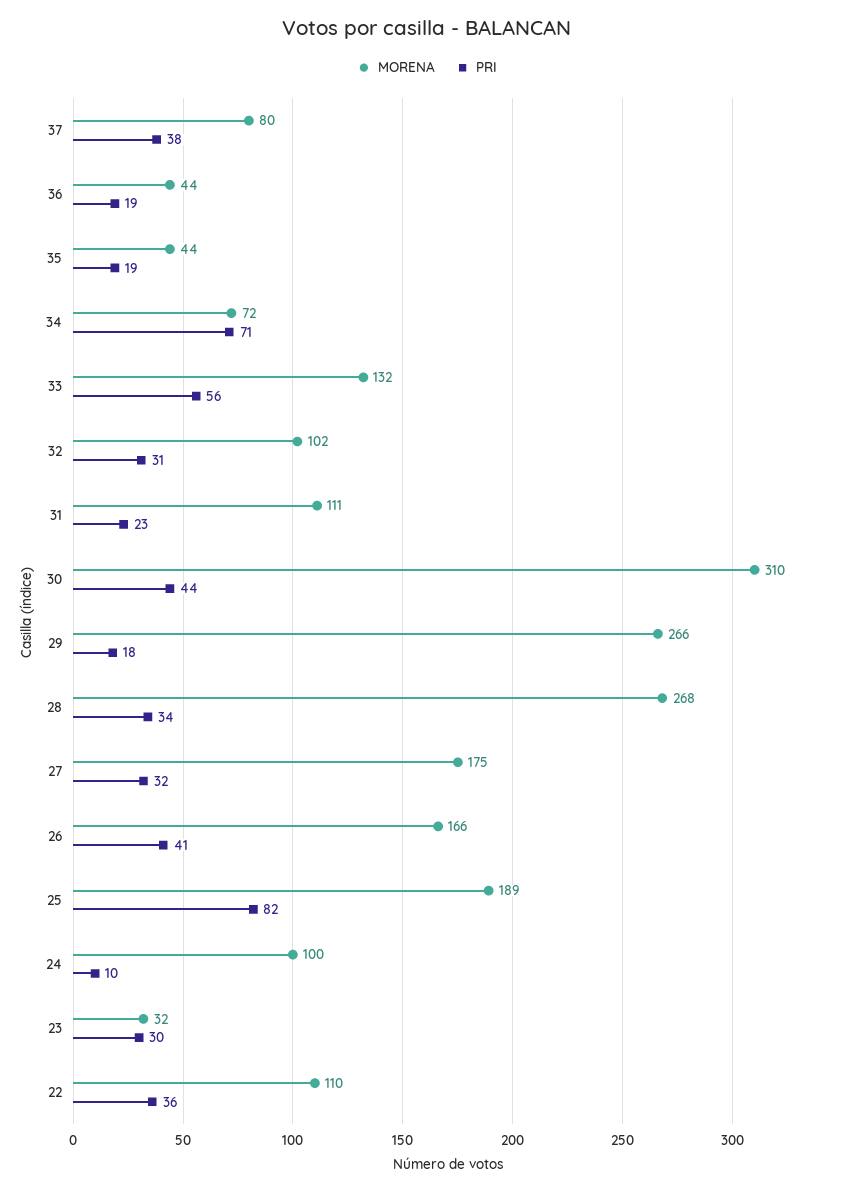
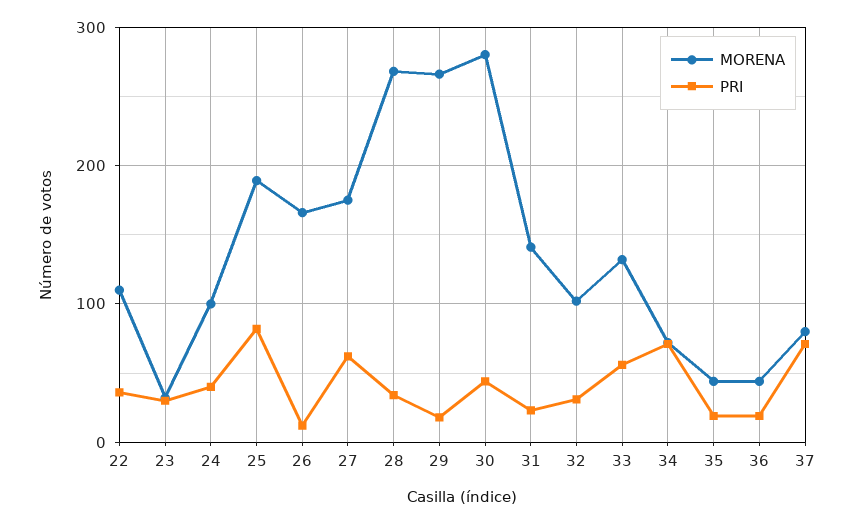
PRI, 37: 38 -> 70
MORENA, 31: 111 -> 140
MORENA, 30: 310 -> 280
PRI, 27: 32 -> 60
PRI, 26: 41 -> 10
PRI, 24: 10 -> 40

